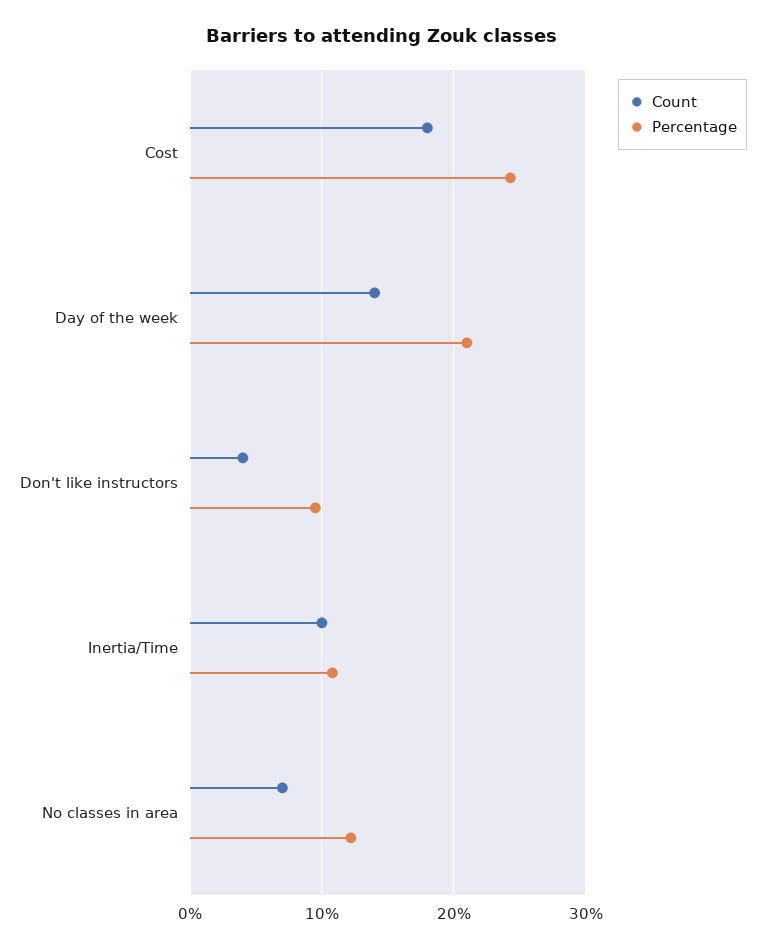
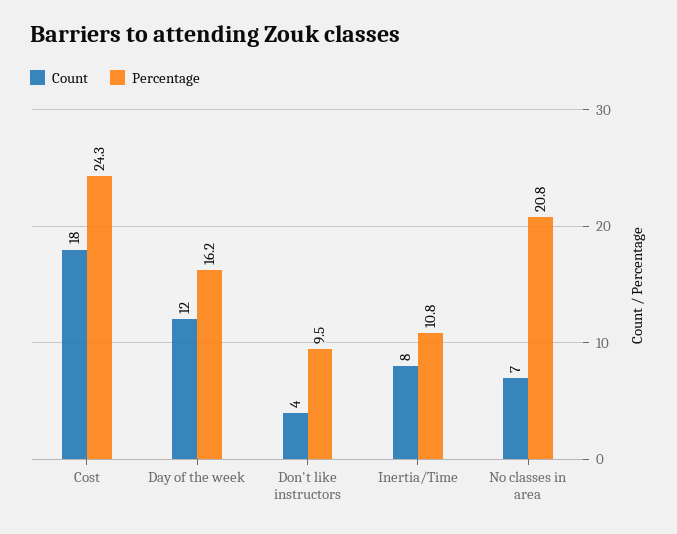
Count, Day of the week: 14 -> 12
Percentage, Day of the week: 21 -> 16.2
Count, Inertia/Time: 10 -> 8
Percentage, No classes in area: 12 -> 20.8

